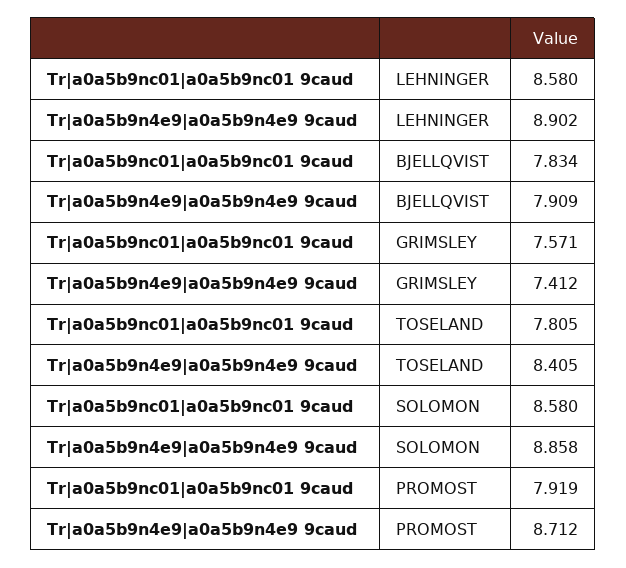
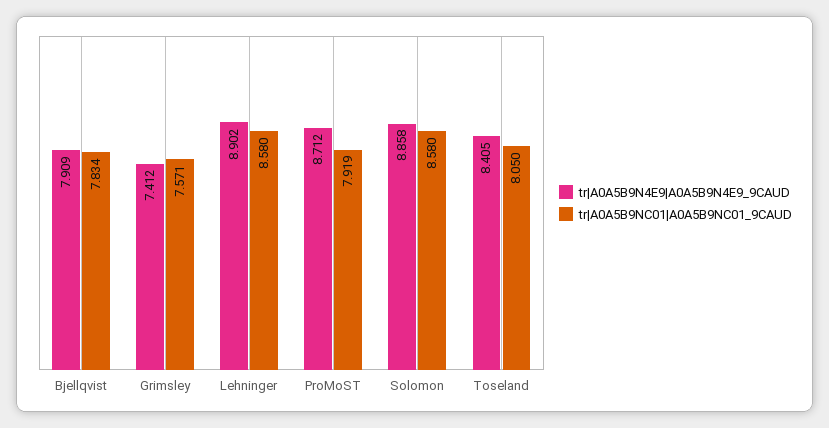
Tr|a0a5b9nc01|a0a5b9nc01 9caud, TOSELAND: 7.805 -> 8.05

